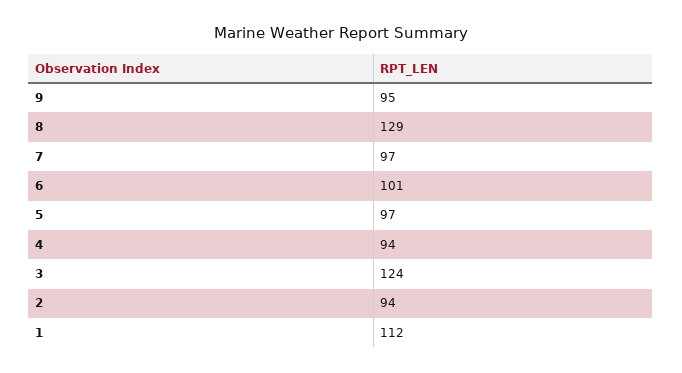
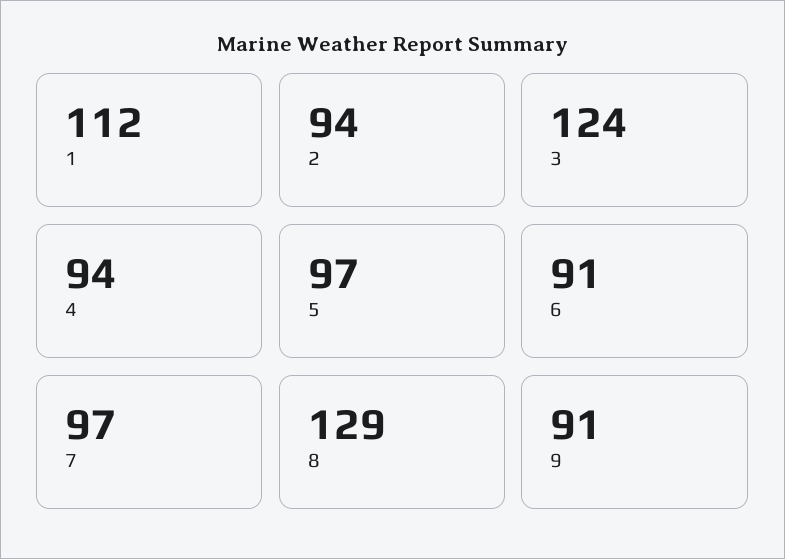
9: 95 -> 91
6: 101 -> 91

